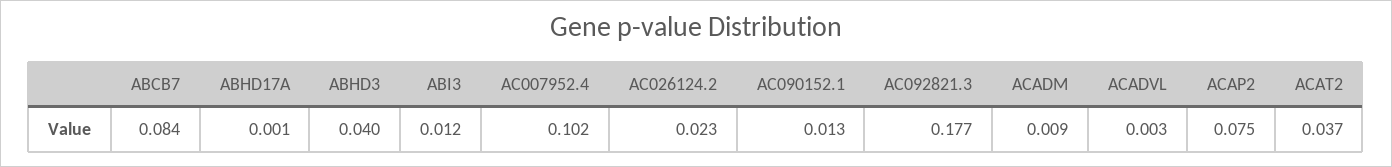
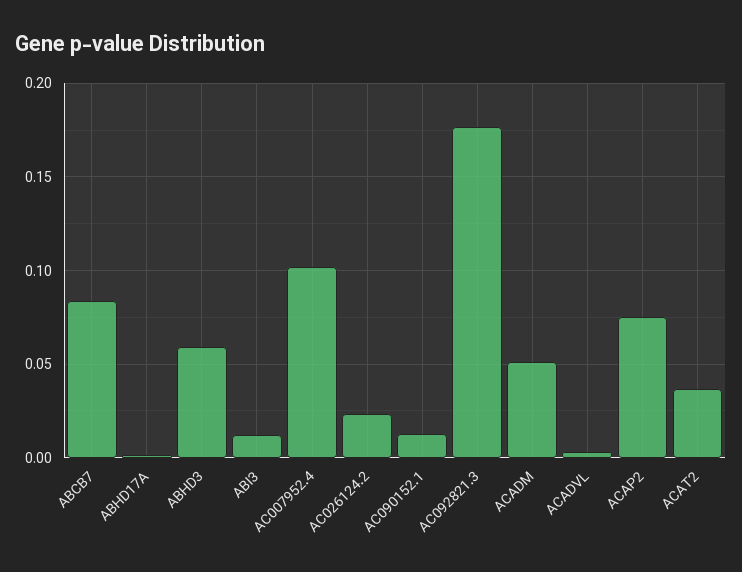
ABHD3: 0.04 -> 0.06
ACADM: 0.009 -> 0.05

